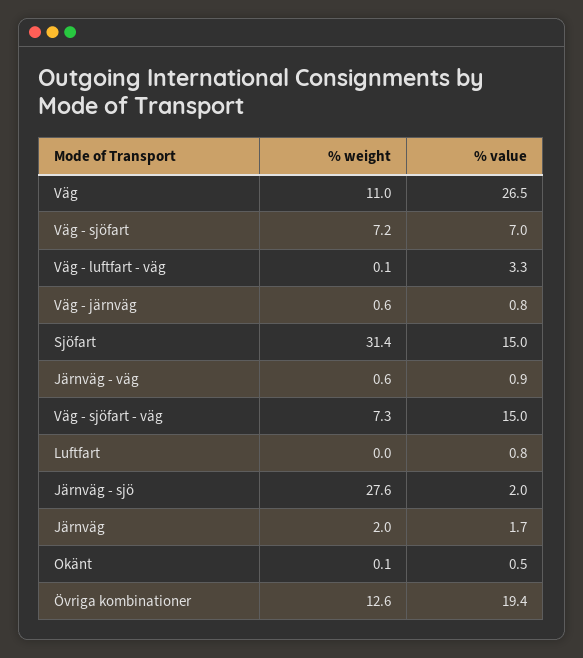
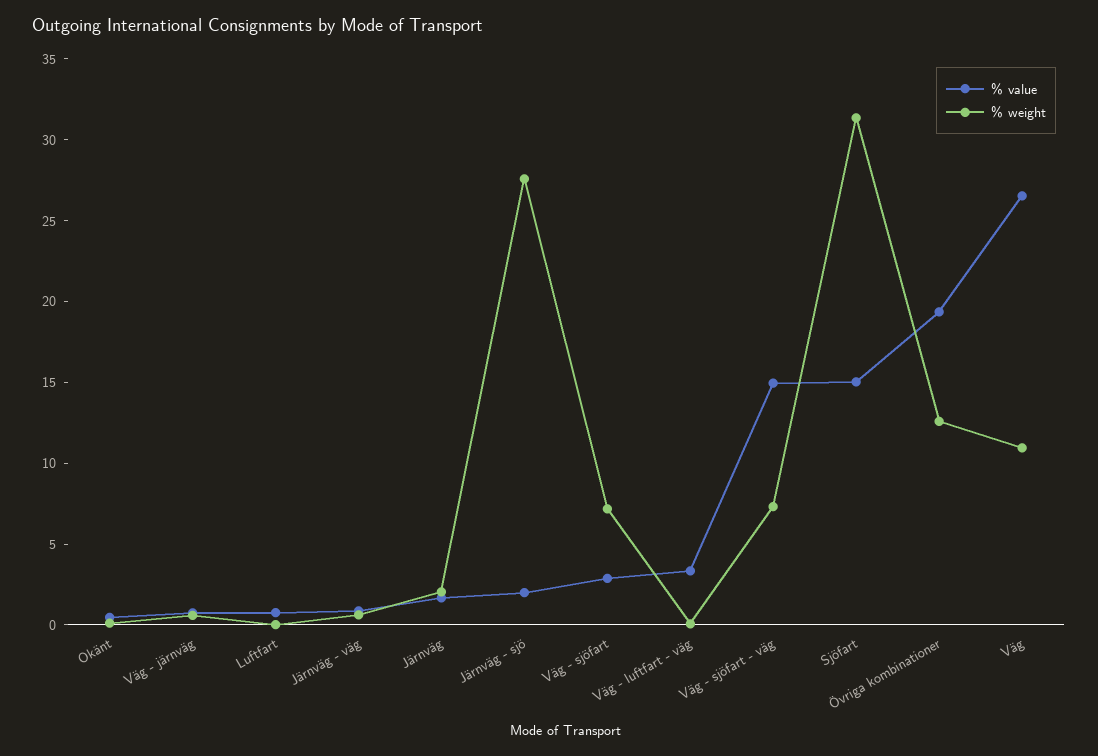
% value, Väg - sjöfart: 7 -> 3

